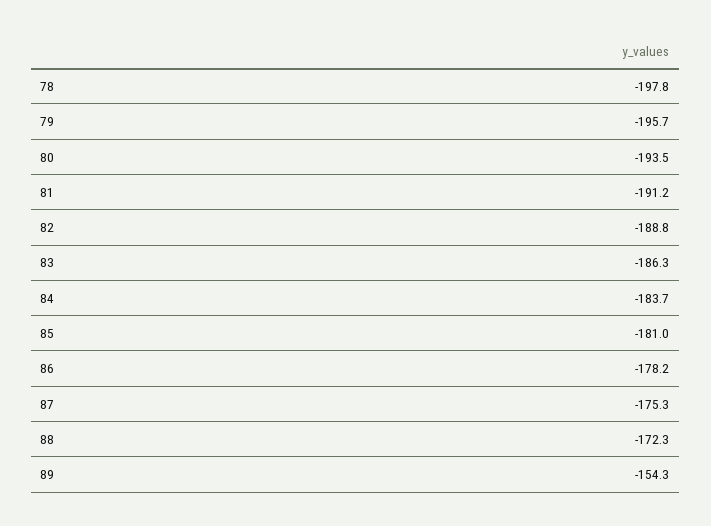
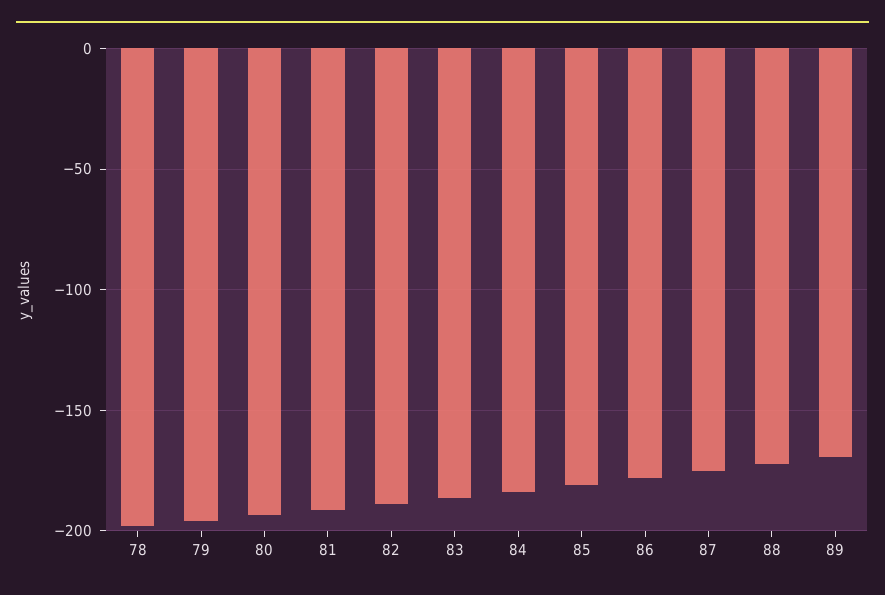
89: -154.3 -> -170

